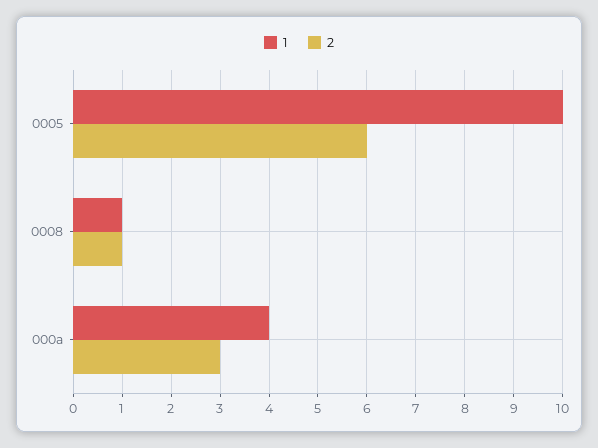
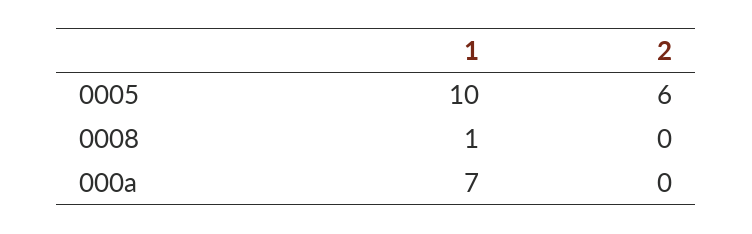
2, 0008: 1 -> 0
1, 000a: 4 -> 7
2, 000a: 3 -> 0

